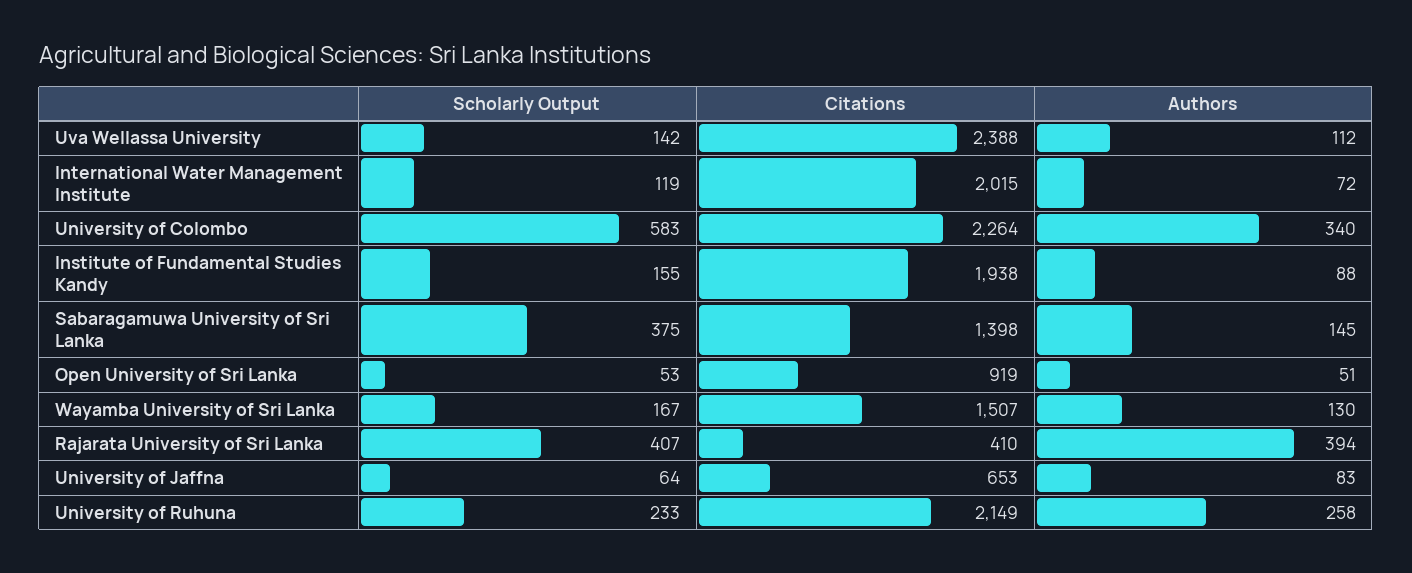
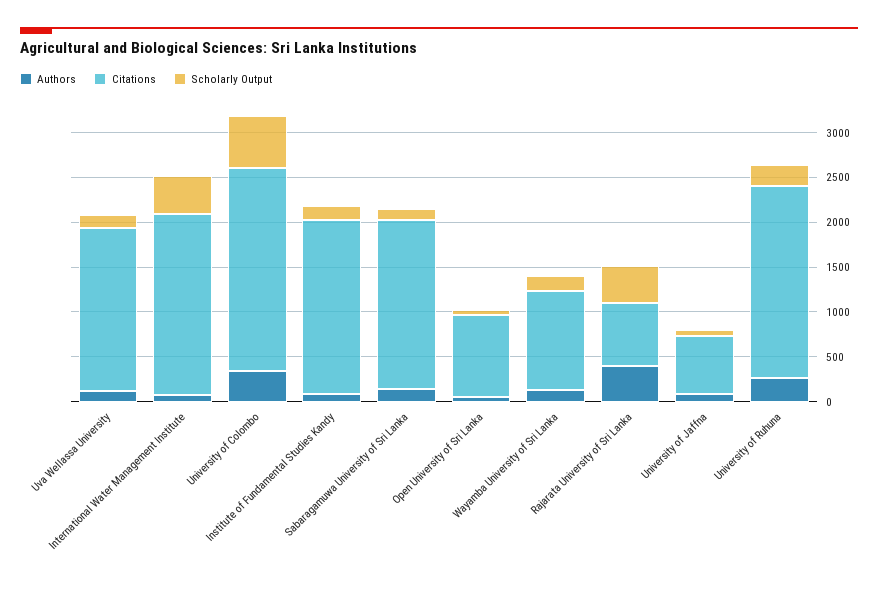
Citations, Uva Wellassa University: 2388 -> 1800
Scholarly Output, International Water Management Institute: 119 -> 400
Scholarly Output, Sabaragamuwa University of Sri Lanka: 375 -> 100
Citations, Sabaragamuwa University of Sri Lanka: 1398 -> 1900
Citations, Wayamba University of Sri Lanka: 1507 -> 1100
Citations, Rajarata University of Sri Lanka: 410 -> 700

